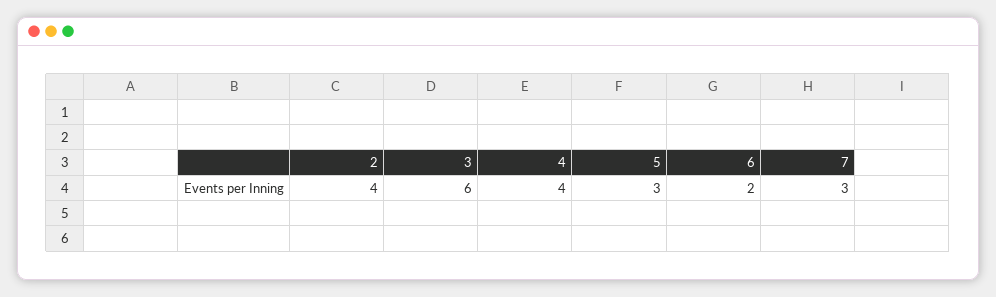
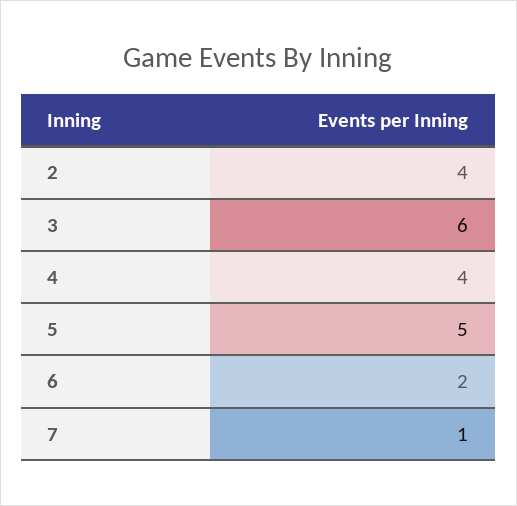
5: 3 -> 5
7: 3 -> 1

